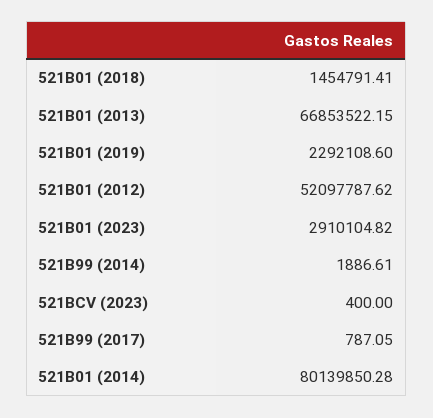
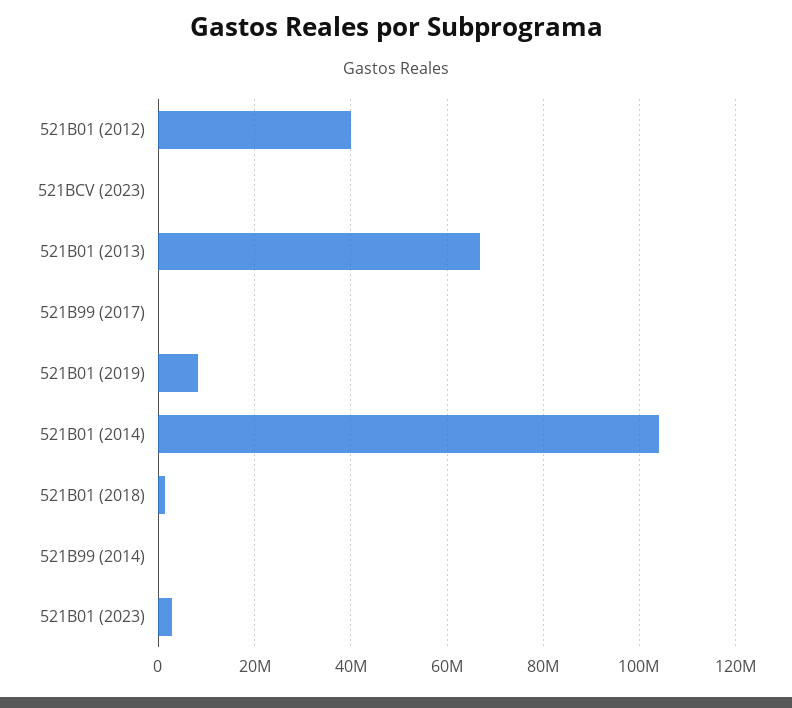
521B01 (2019): 2292108.6 -> 8000000
521B01 (2012): 52097787.62 -> 40000000
521B01 (2014): 80139850.28 -> 104000000

